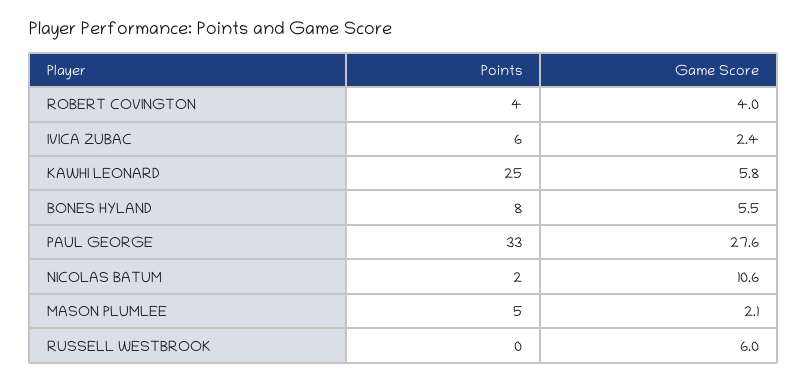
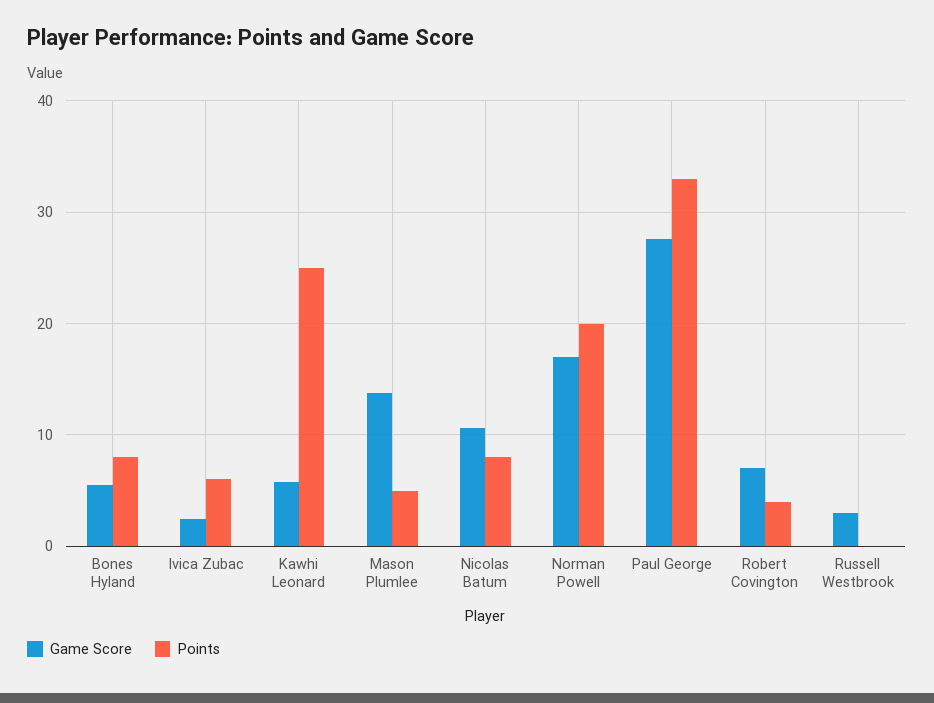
Game Score, ROBERT COVINGTON: 4 -> 7
Points, NICOLAS BATUM: 2 -> 8
Game Score, MASON PLUMLEE: 2.1 -> 14
Game Score, RUSSELL WESTBROOK: 6 -> 3
Game Score, Norman Powell: none -> 17
Points, Norman Powell: none -> 20

